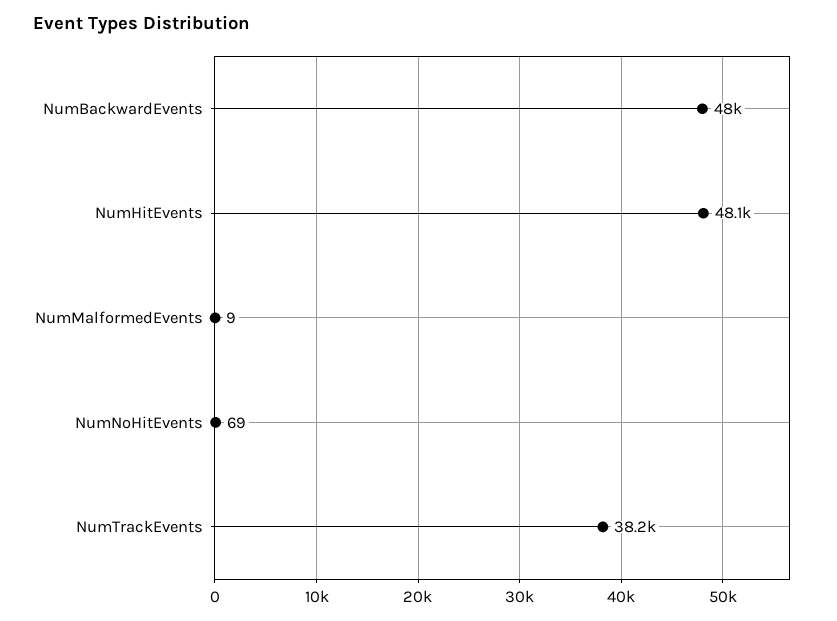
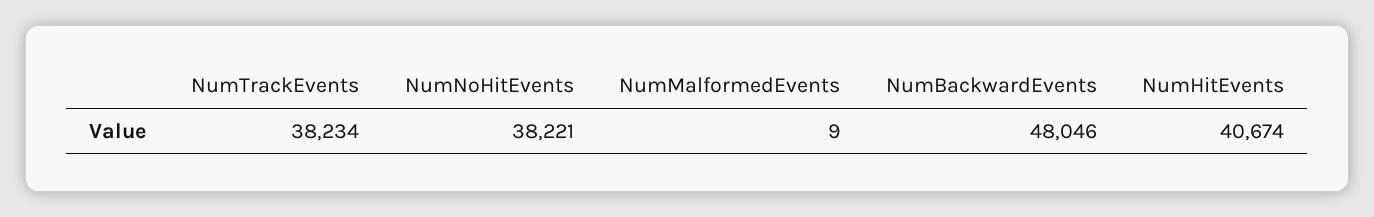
NumHitEvents: 48100 -> 40674
NumNoHitEvents: 69 -> 38221

